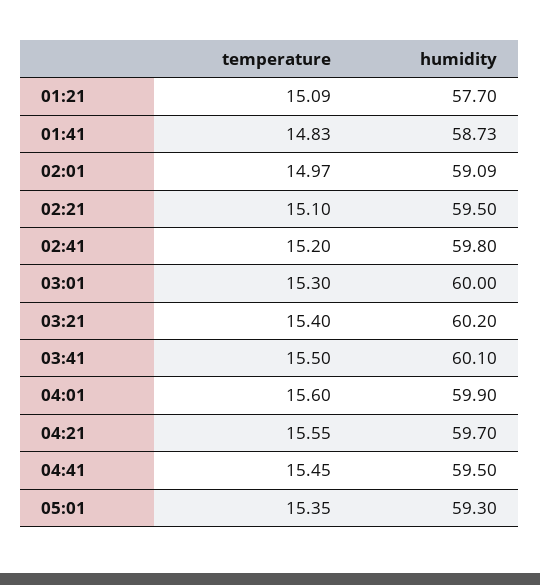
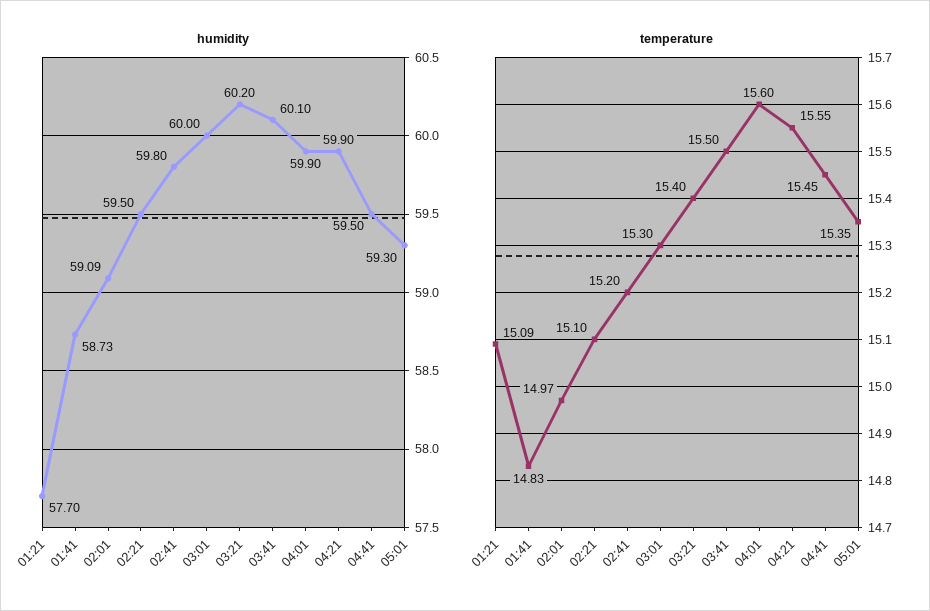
humidity, 04:21: 59.7 -> 59.9

